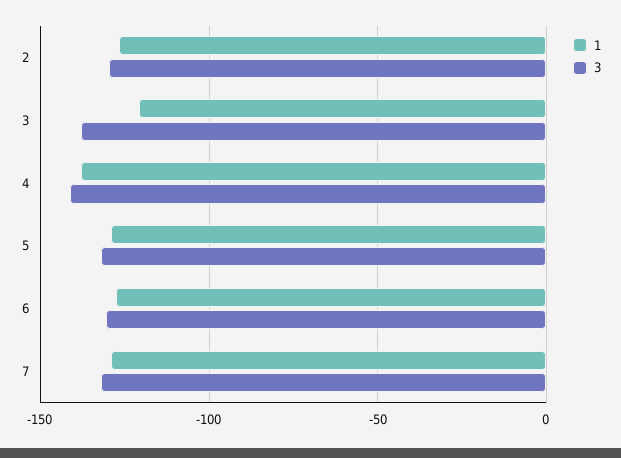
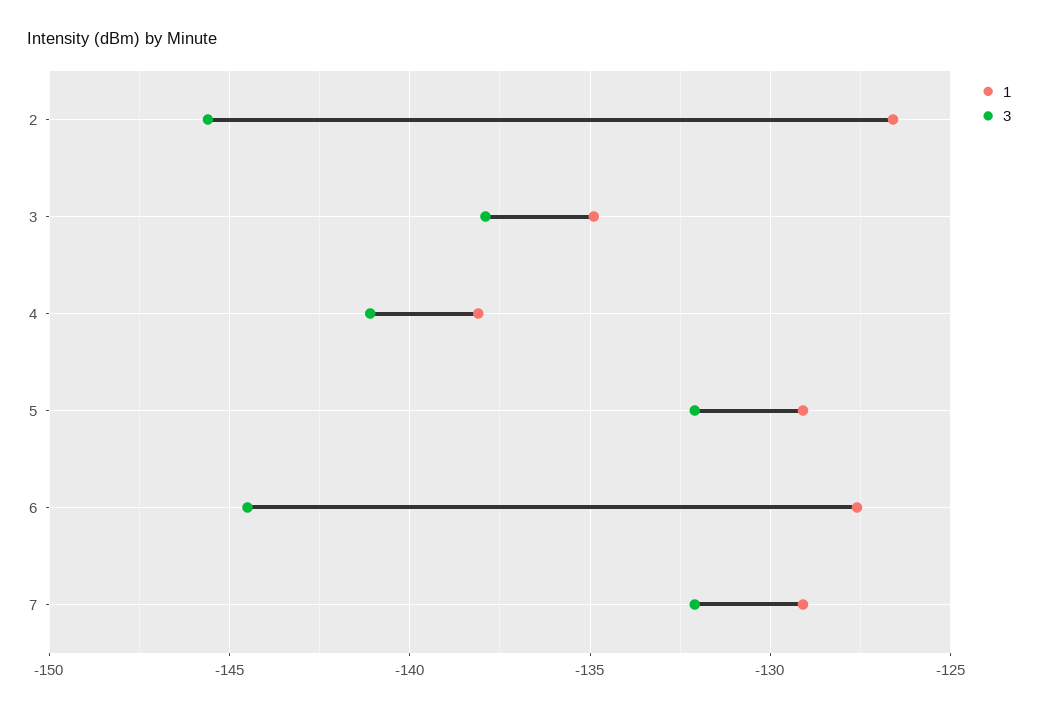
3, 2: -130 -> -145.5
1, 3: -120 -> -135
3, 6: -130 -> -144.5

